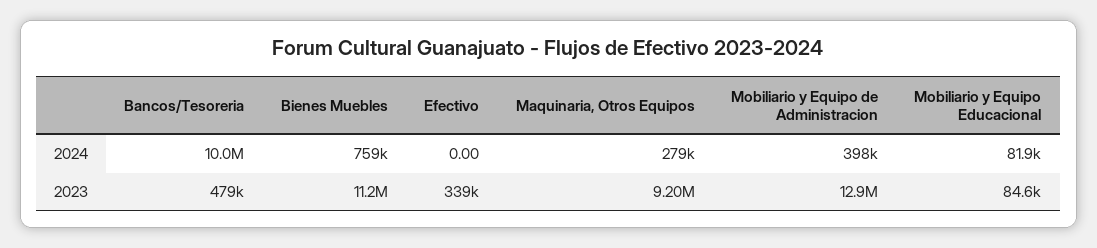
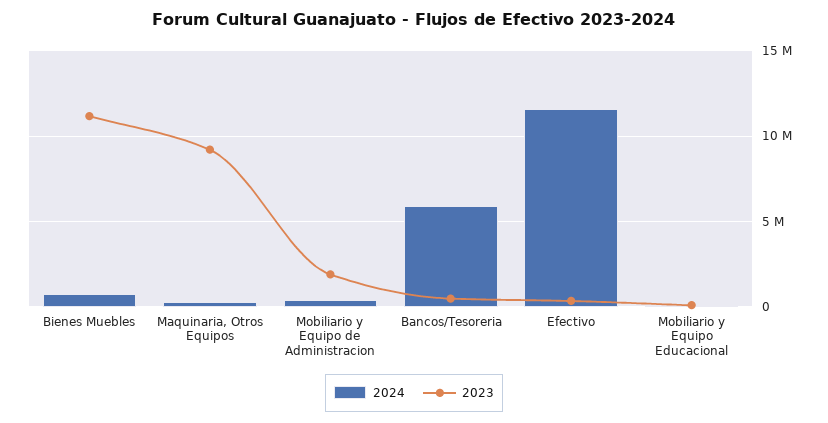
2024, Bancos/Tesoreria: 10000000 -> 6000000
2024, Efectivo: 0 -> 11500000
2023, Mobiliario y Equipo de Administracion: 12900000 -> 2000000

